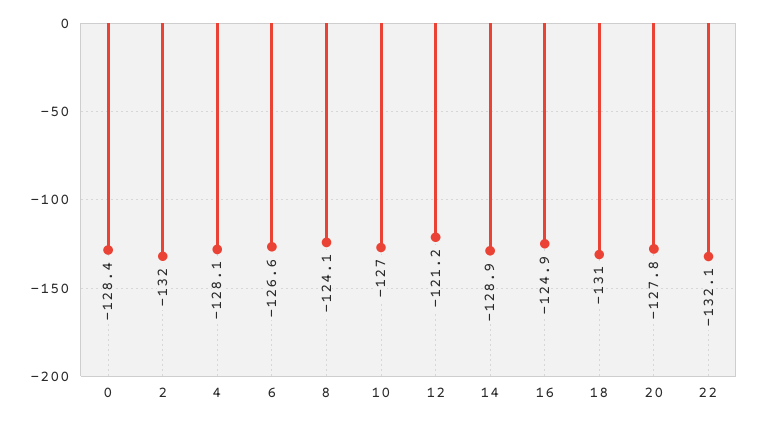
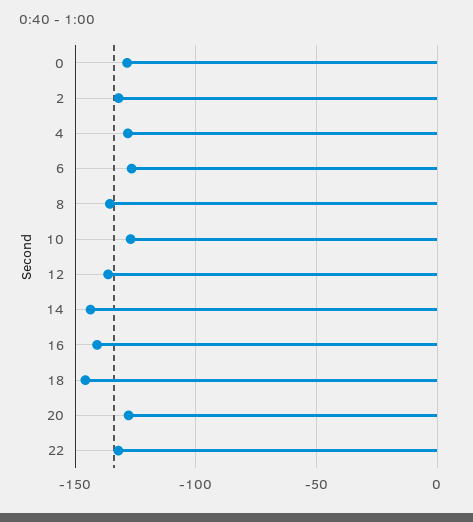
8: -124.1 -> -135
12: -121.2 -> -135
14: -128.9 -> -145
16: -124.9 -> -140
18: -131 -> -145

